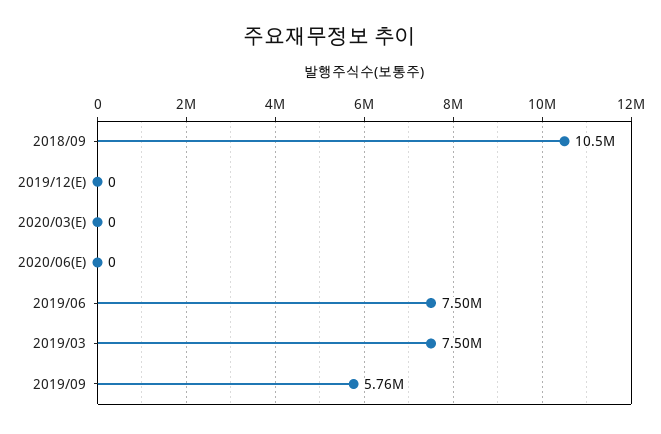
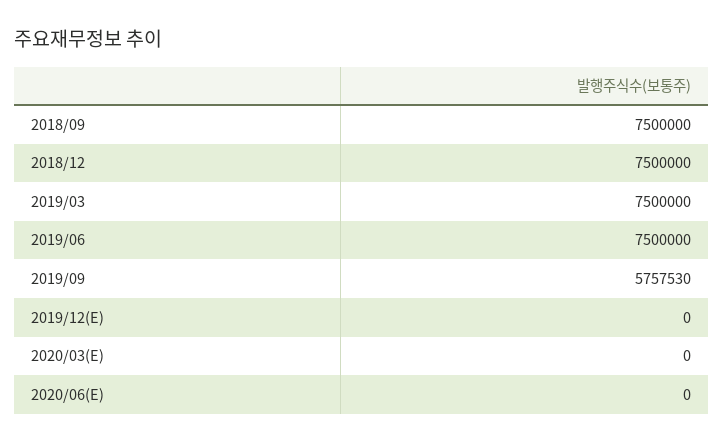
2018/09: 10500000 -> 7500000
2018/12: none -> 7500000

